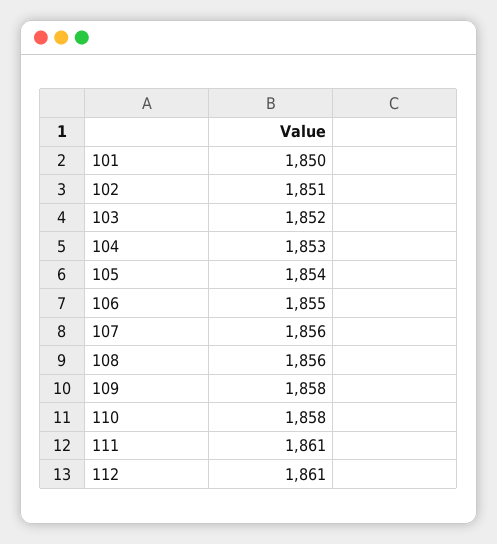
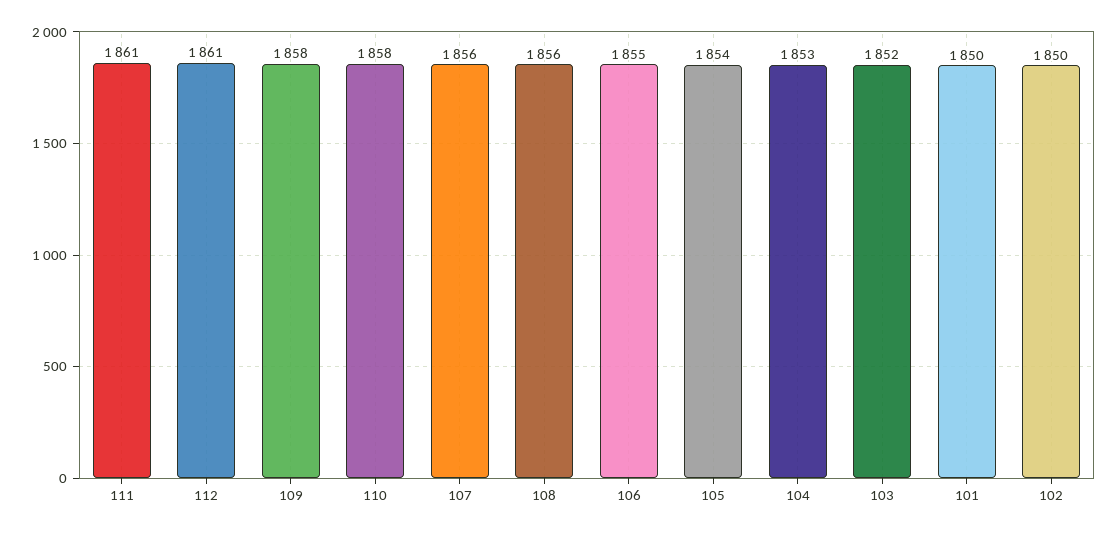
102: 1851 -> 1850

